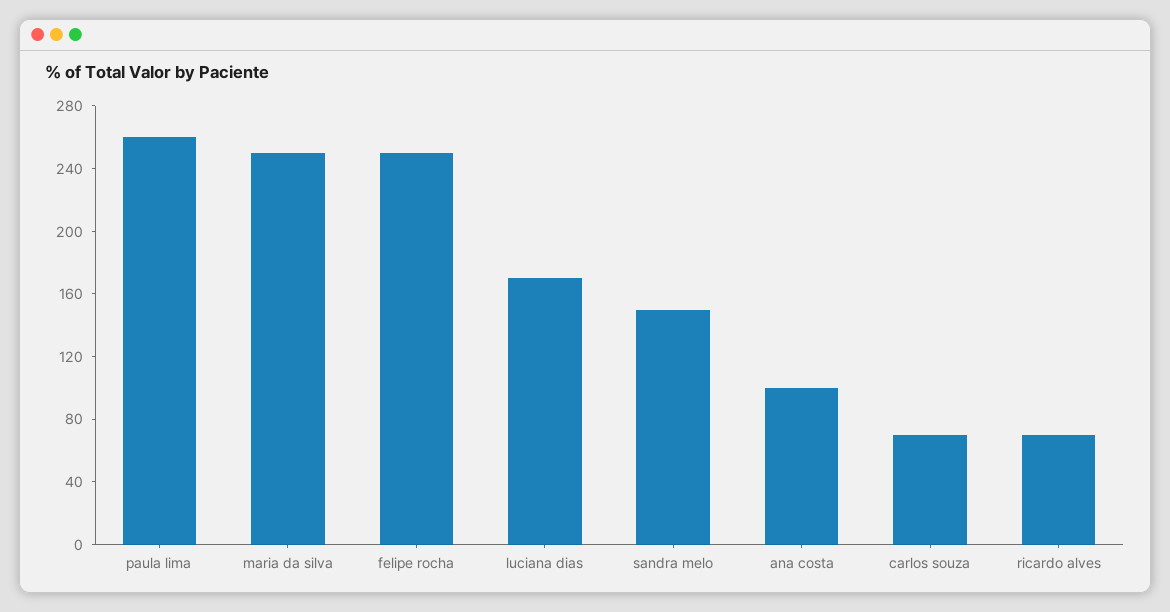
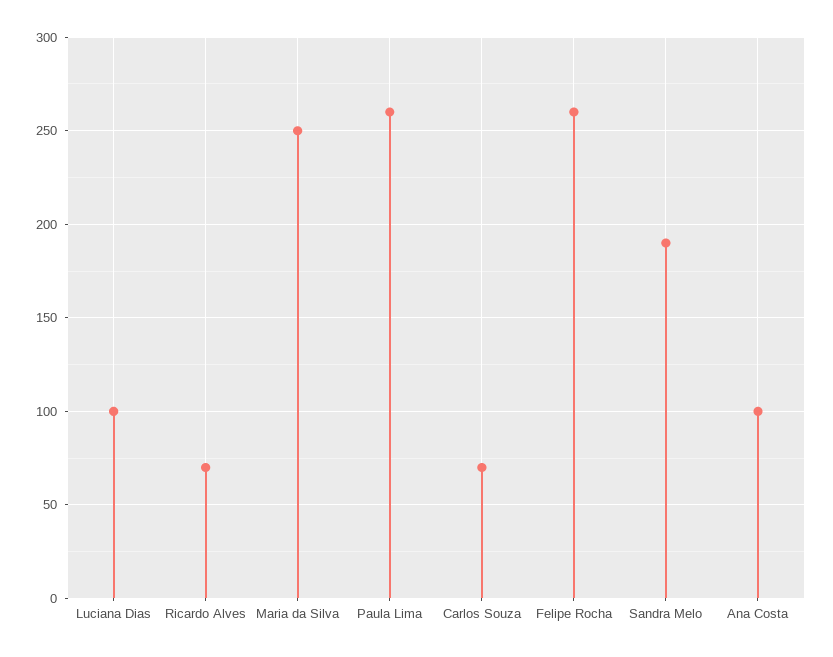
felipe rocha: 250 -> 260
luciana dias: 170 -> 100
sandra melo: 150 -> 190

